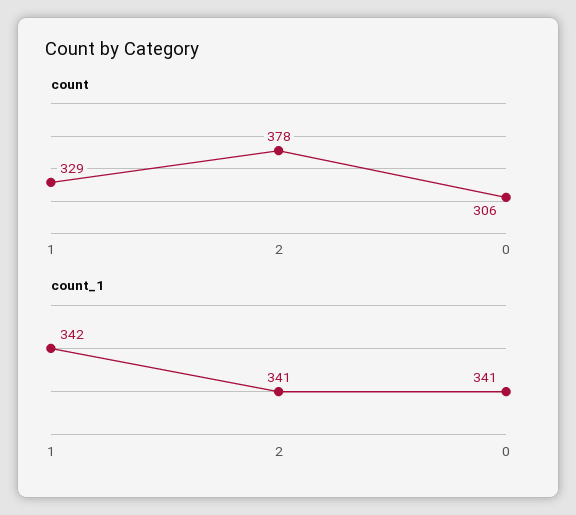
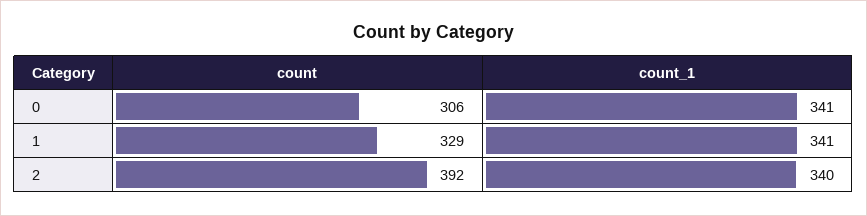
count, 2: 378 -> 392
count_1, 1: 342 -> 341
count_1, 2: 341 -> 340

